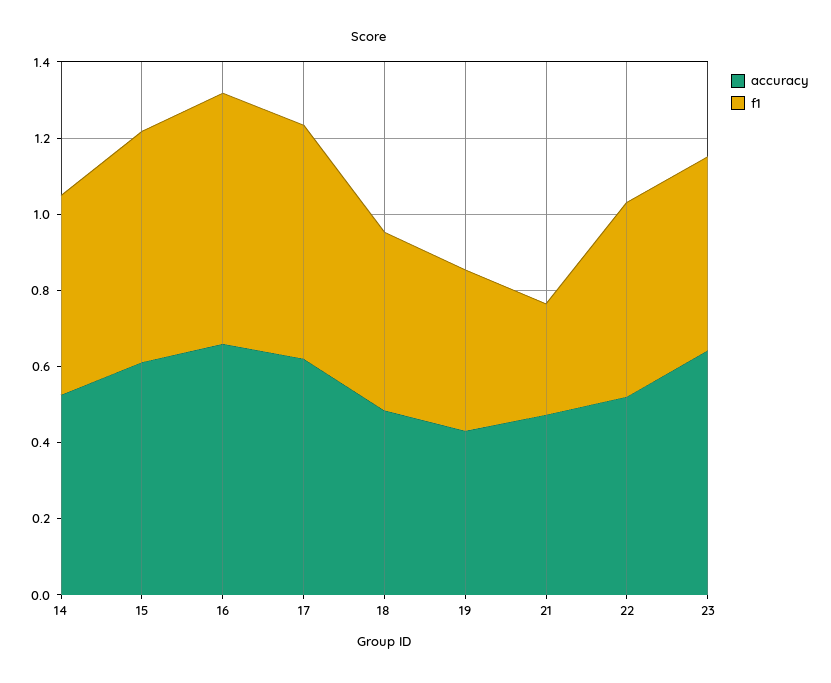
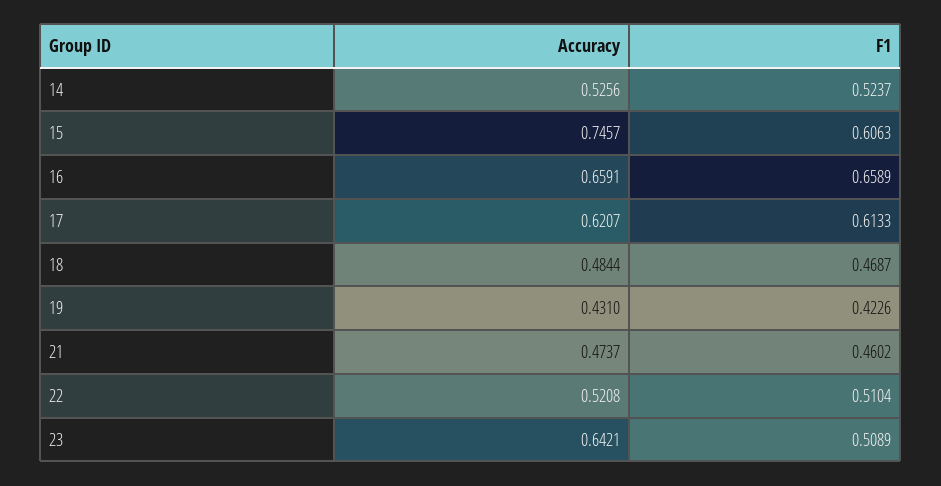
accuracy, 15: 0.6 -> 0.7457
f1, 21: 0.3 -> 0.4602

